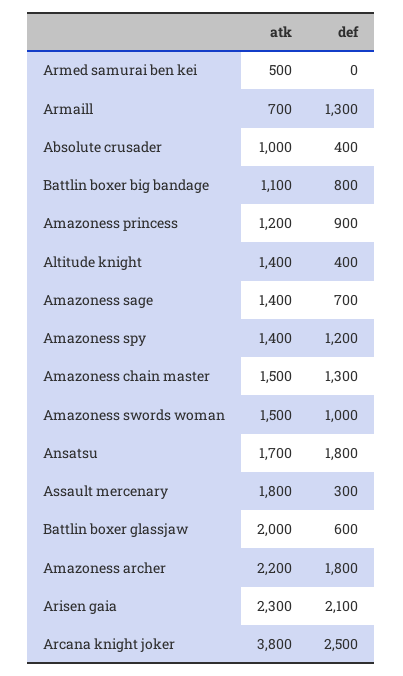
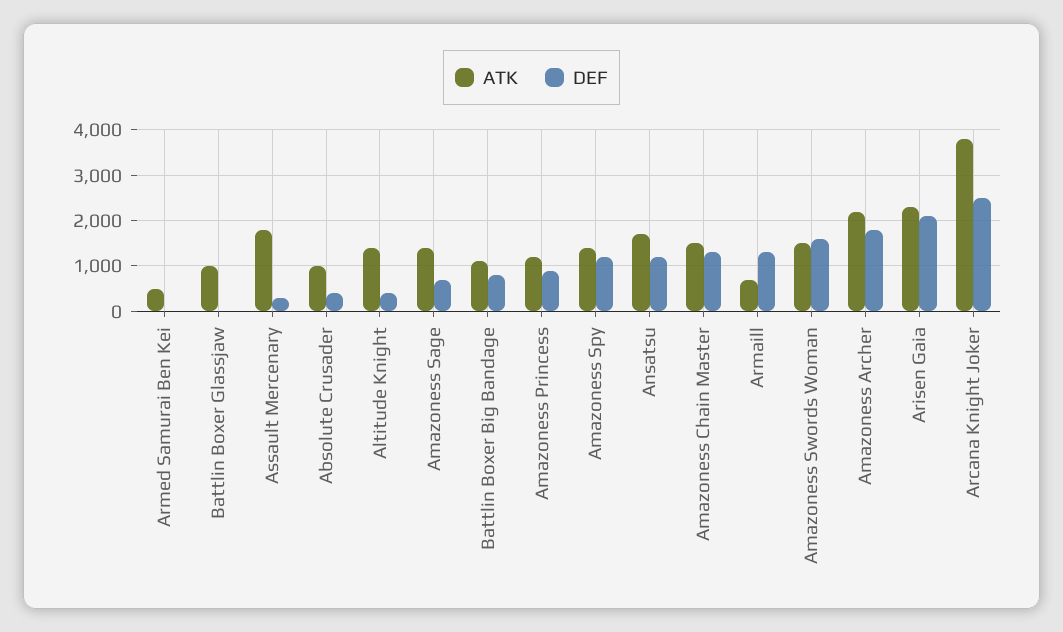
def, Amazoness swords woman: 1000 -> 1600
def, Ansatsu: 1800 -> 1200
atk, Battlin boxer glassjaw: 2000 -> 1000
def, Battlin boxer glassjaw: 600 -> 0

